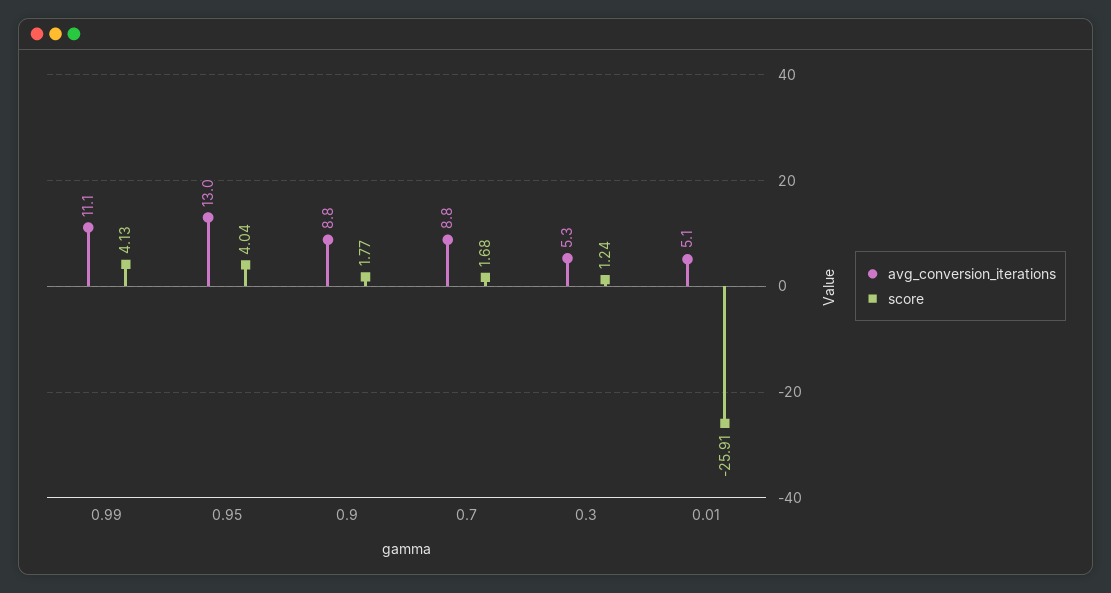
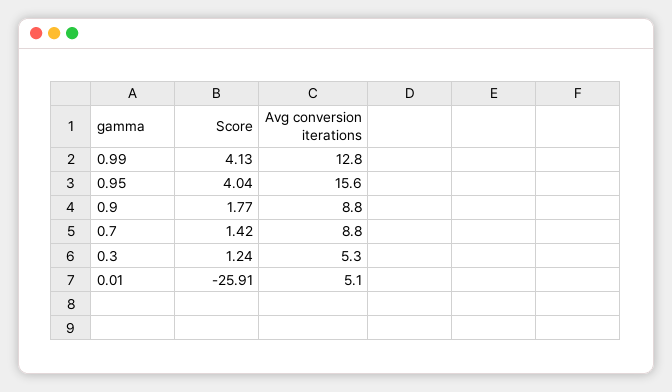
avg_conversion_iterations, 0.99: 11.1 -> 12.8
avg_conversion_iterations, 0.95: 13 -> 15.6
score, 0.7: 1.68 -> 1.42

